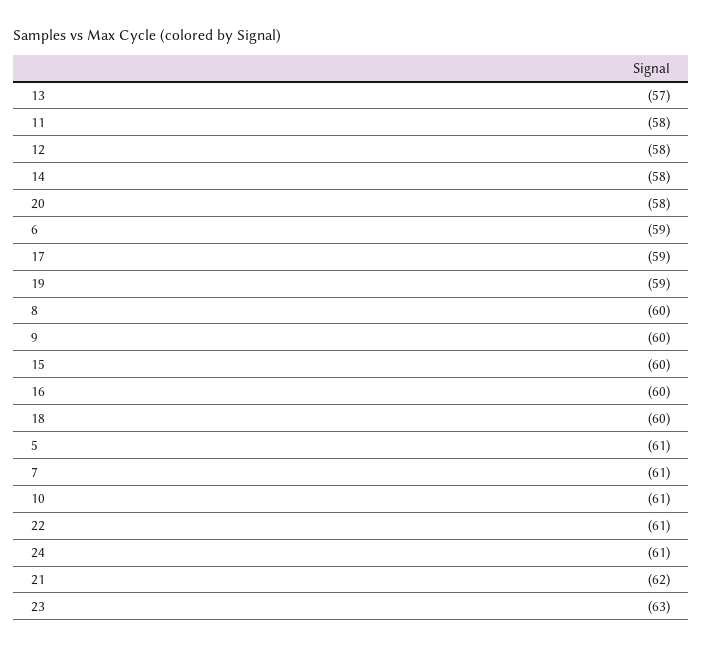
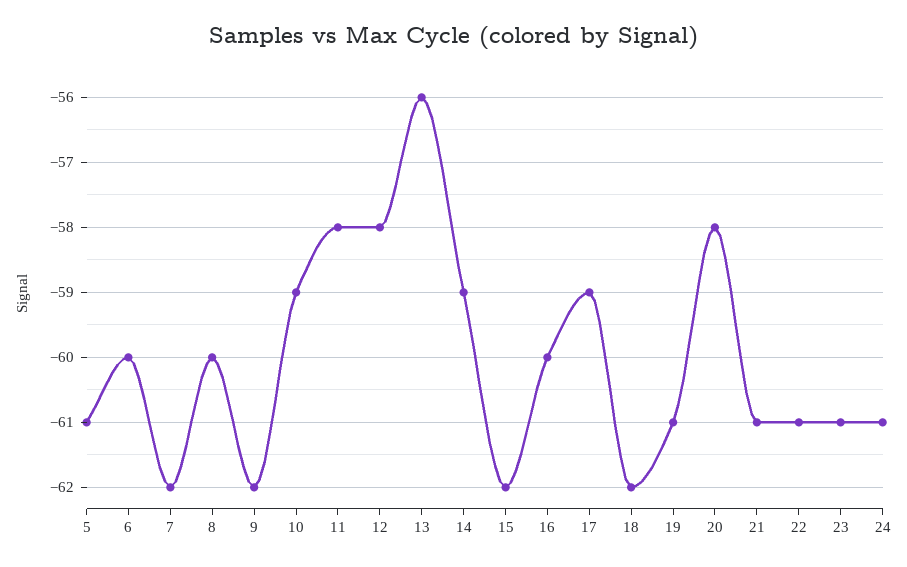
13: -57 -> -56
14: -58 -> -59
6: -59 -> -60
19: -59 -> -61
9: -60 -> -62
15: -60 -> -62
18: -60 -> -62
7: -61 -> -62
10: -61 -> -59
21: -62 -> -61
23: -63 -> -61

